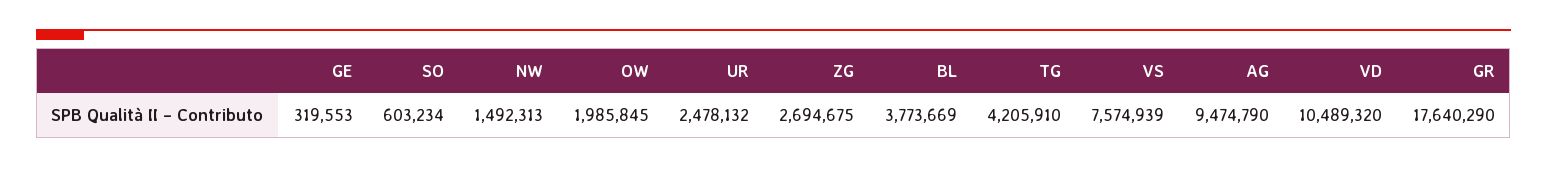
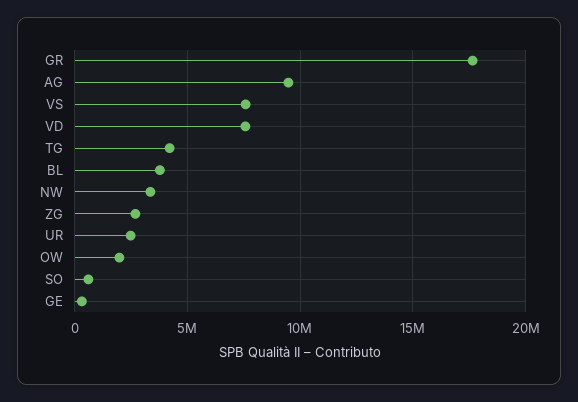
NW: 1492313 -> 3500000
VD: 10489320 -> 7500000

